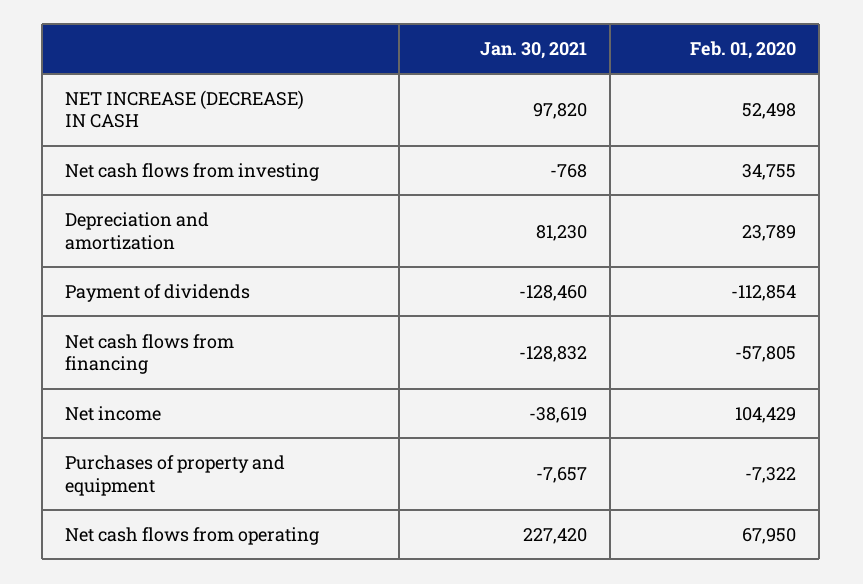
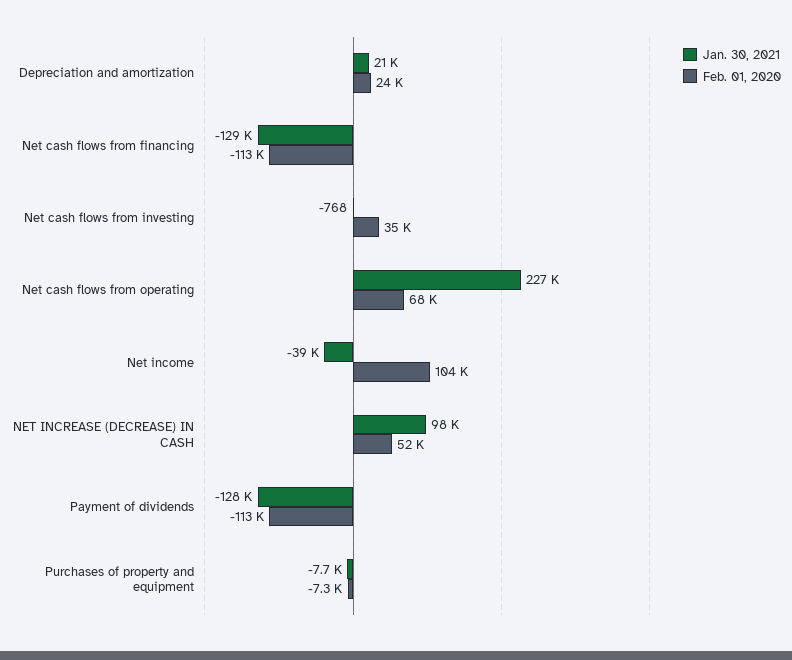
Jan. 30, 2021, Depreciation and amortization: 81230 -> 21000
Feb. 01, 2020, Net cash flows from financing: -57805 -> -113000

